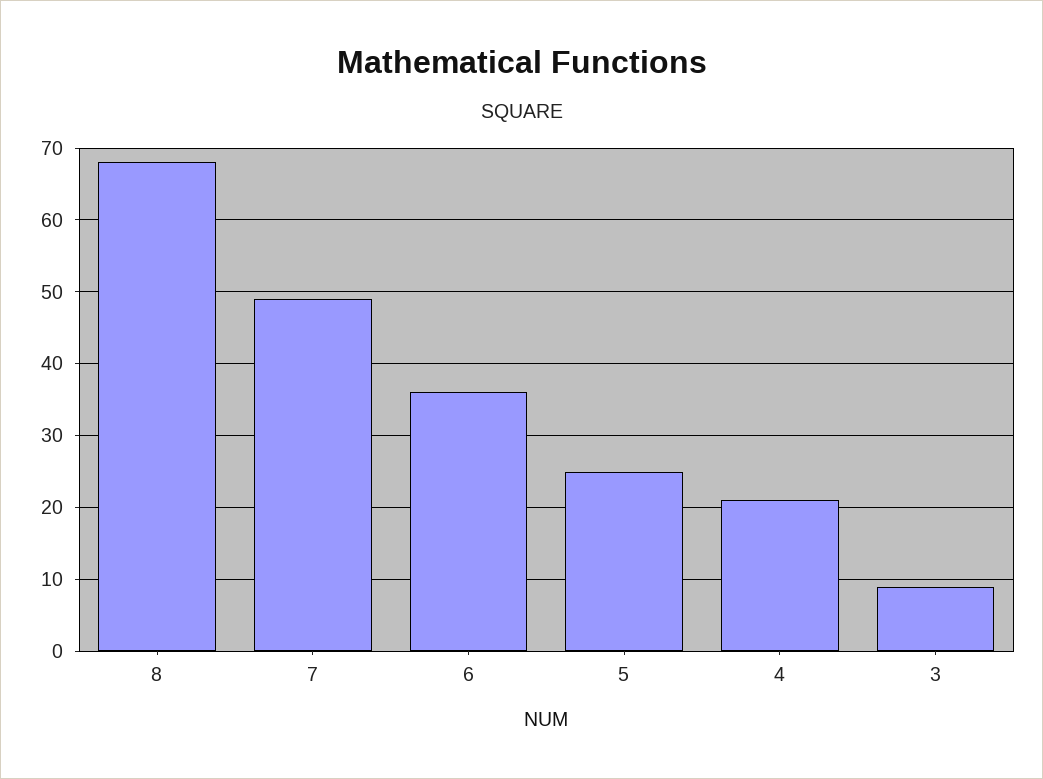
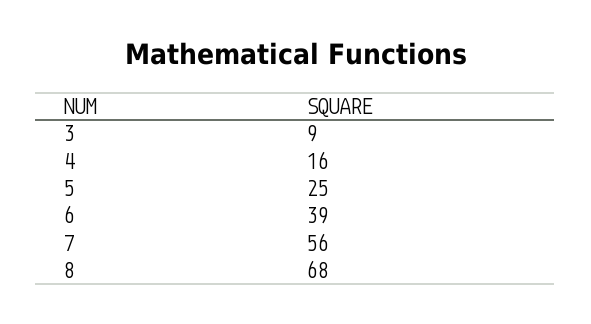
7: 49 -> 56
6: 36 -> 39
4: 21 -> 16

